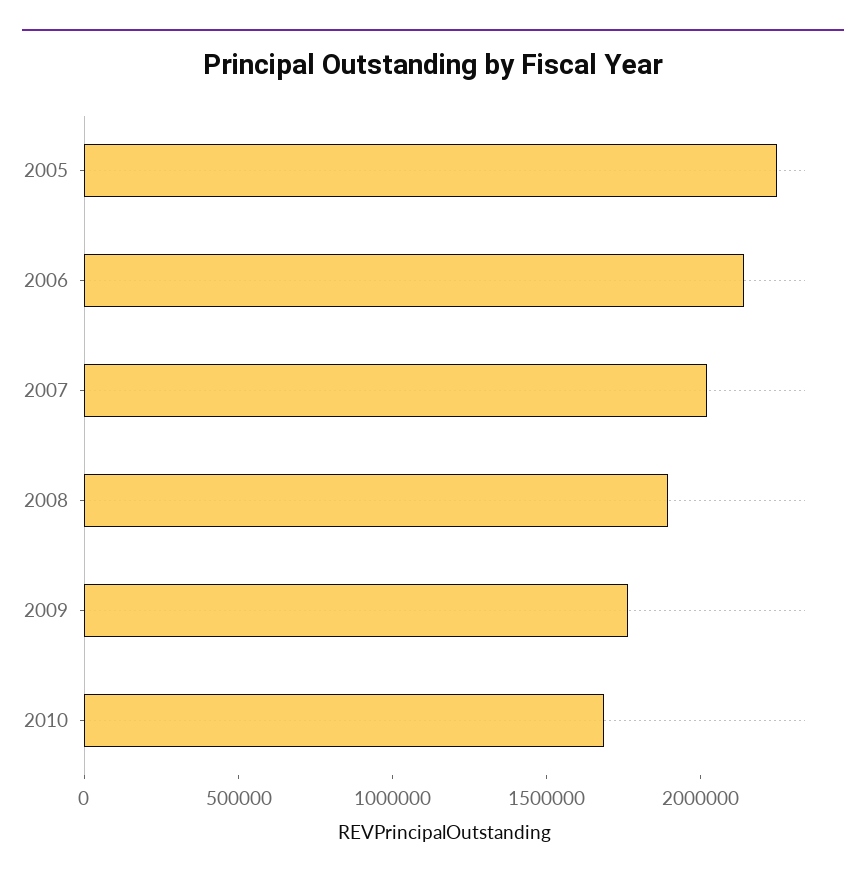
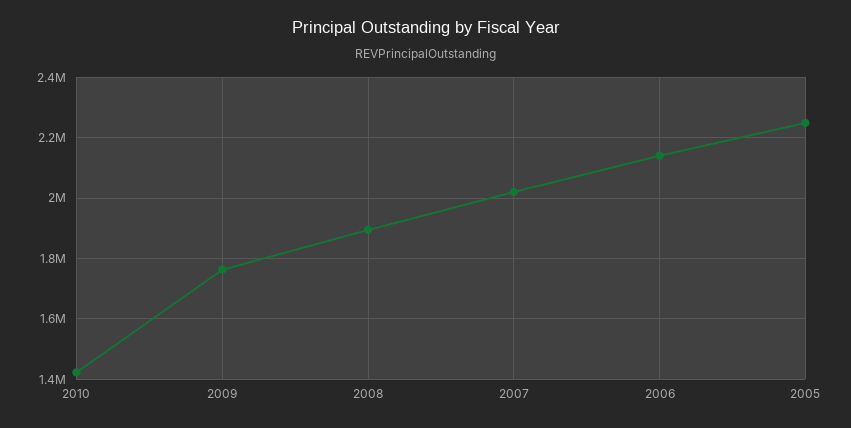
2010: 1700000 -> 1420000

